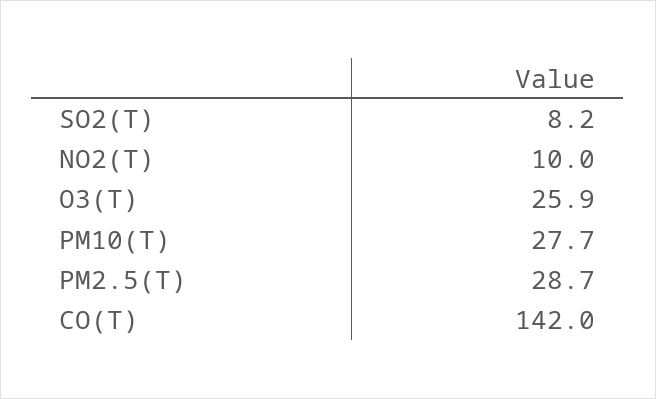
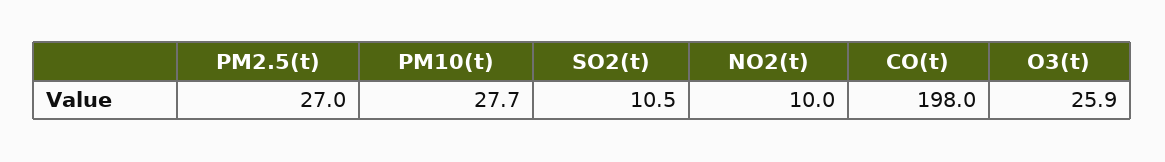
SO2(T): 8.2 -> 10.5
PM2.5(T): 28.7 -> 27
CO(T): 142 -> 198

